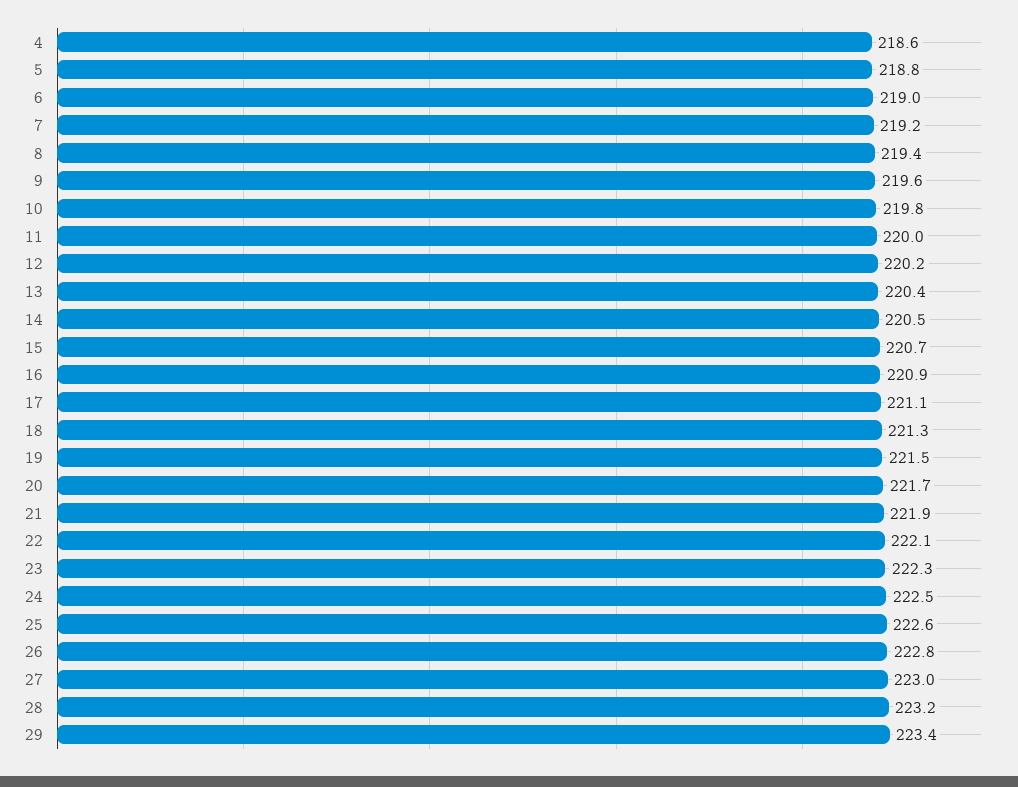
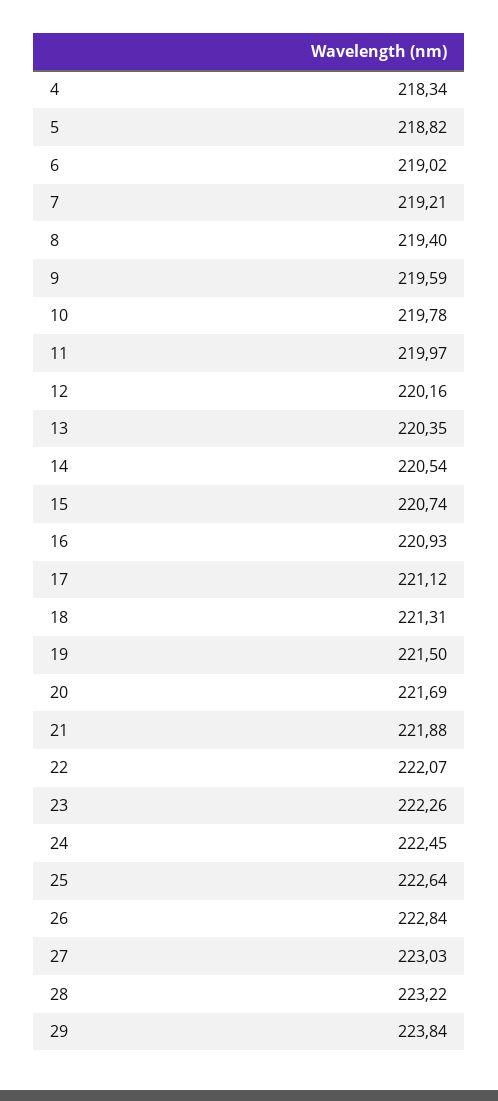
4: 218.6 -> 218.34
29: 223.4 -> 223.84

